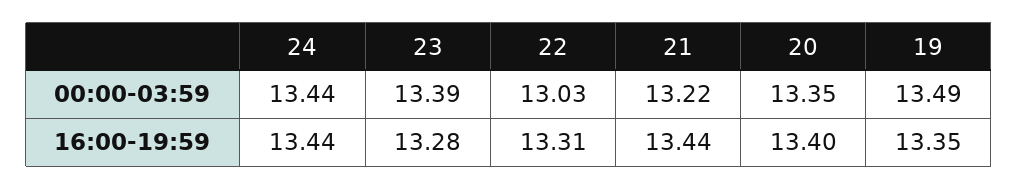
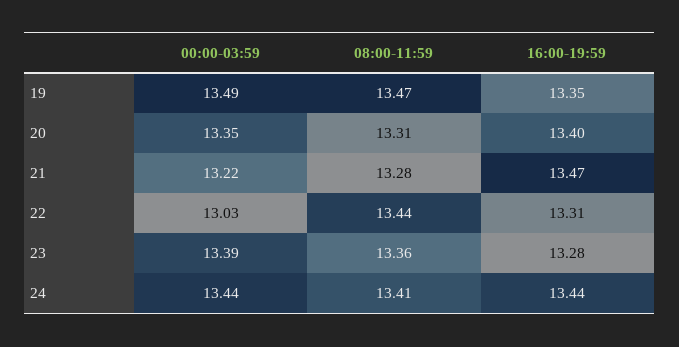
21, 16:00-19:59: 13.44 -> 13.47
19, 08:00-11:59: none -> 13.47
20, 08:00-11:59: none -> 13.31
21, 08:00-11:59: none -> 13.28
22, 08:00-11:59: none -> 13.44
23, 08:00-11:59: none -> 13.36
24, 08:00-11:59: none -> 13.41

